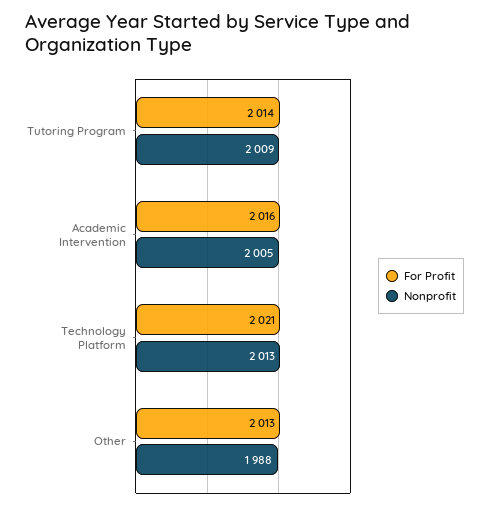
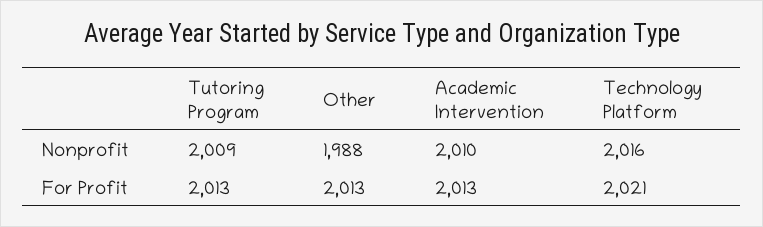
For Profit, Tutoring Program: 2014 -> 2013
For Profit, Academic Intervention: 2016 -> 2013
Nonprofit, Academic Intervention: 2005 -> 2010
Nonprofit, Technology Platform: 2013 -> 2016

